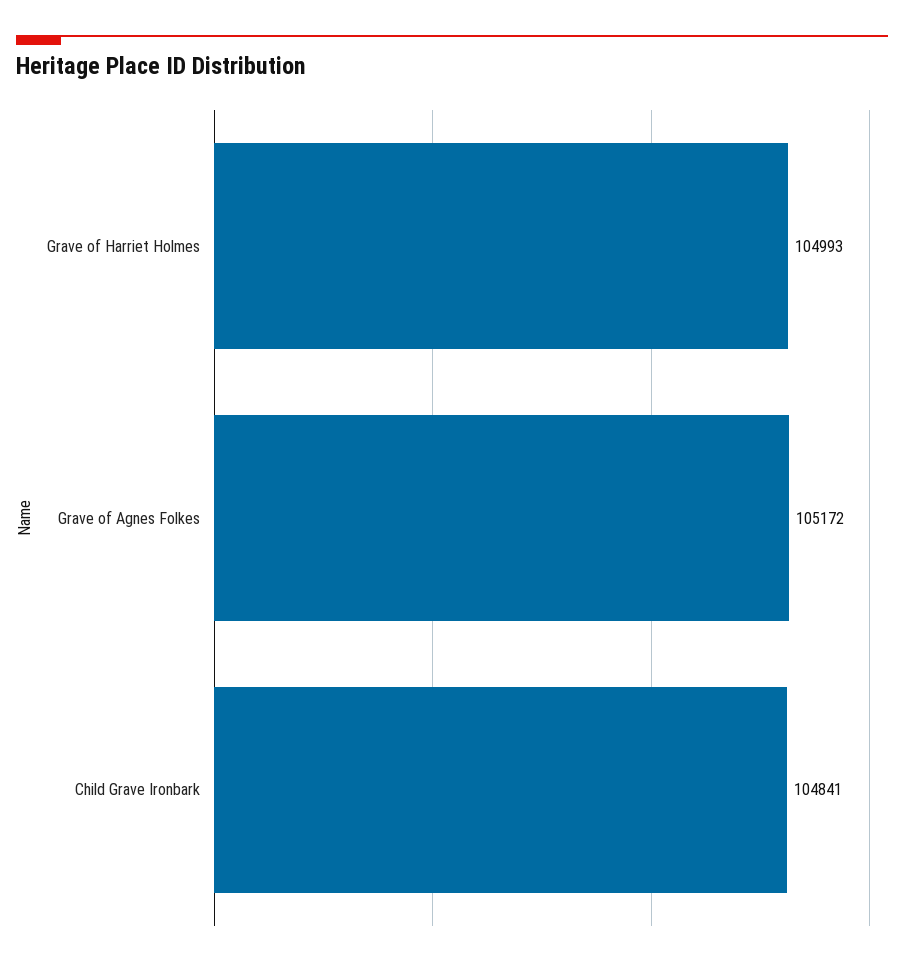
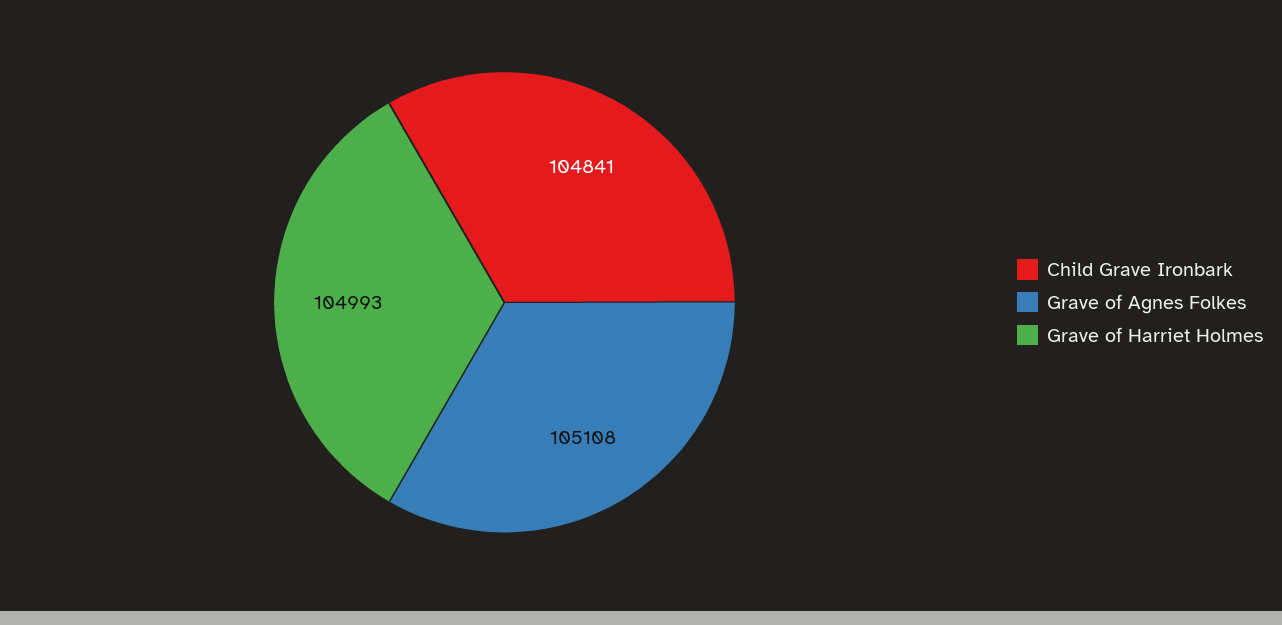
Grave of Agnes Folkes: 105172 -> 105108

